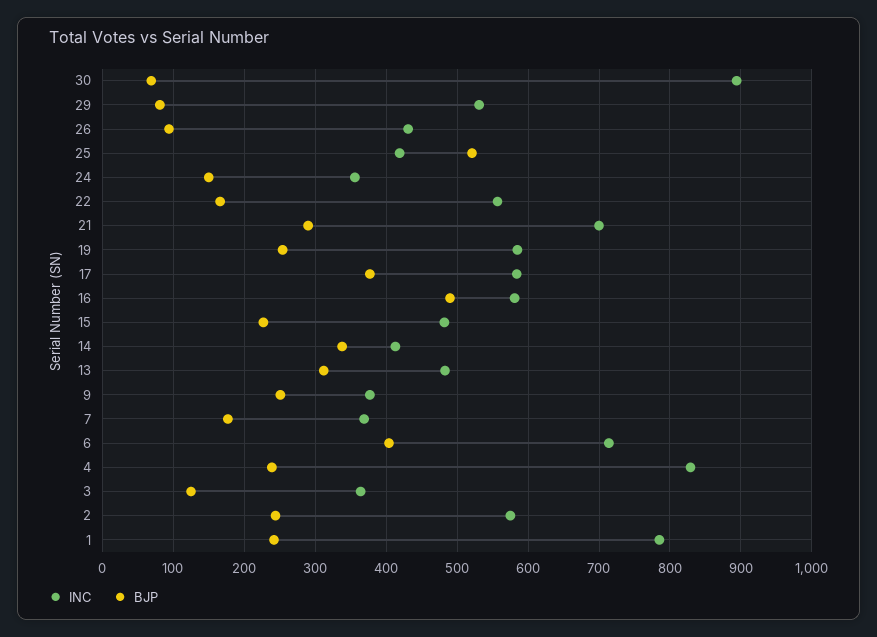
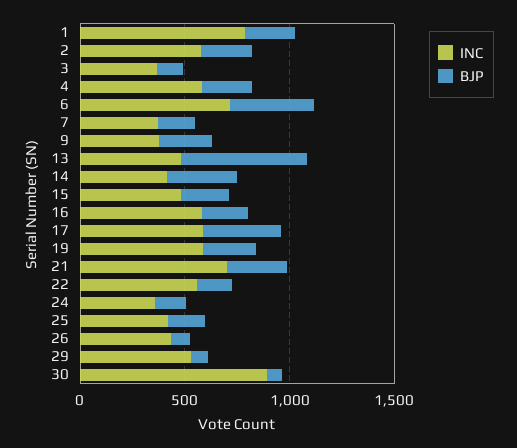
BJP, 25: 520 -> 200
BJP, 16: 490 -> 200
BJP, 13: 310 -> 600
INC, 4: 830 -> 600

